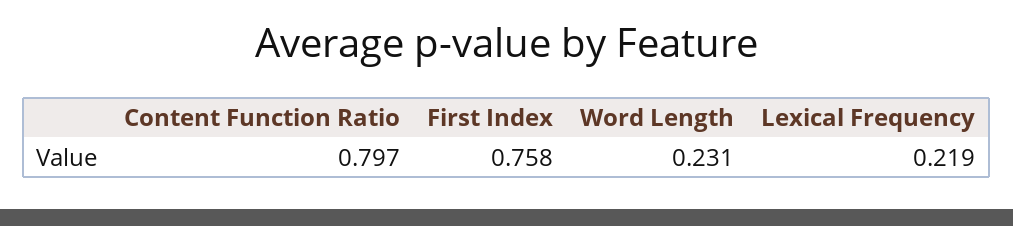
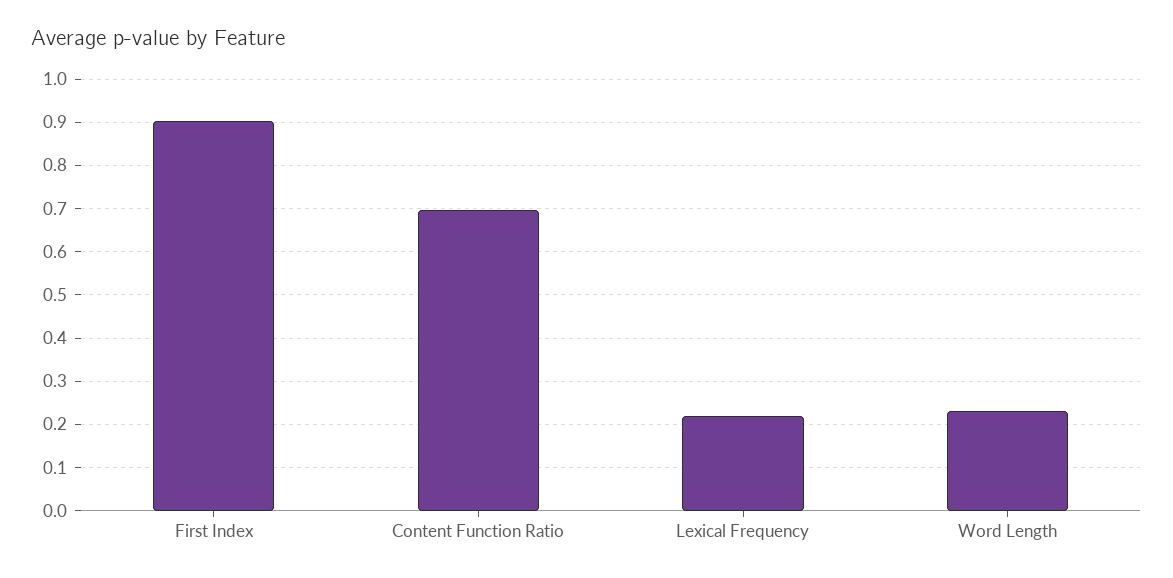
Content Function Ratio: 0.797 -> 0.7
First Index: 0.758 -> 0.9

